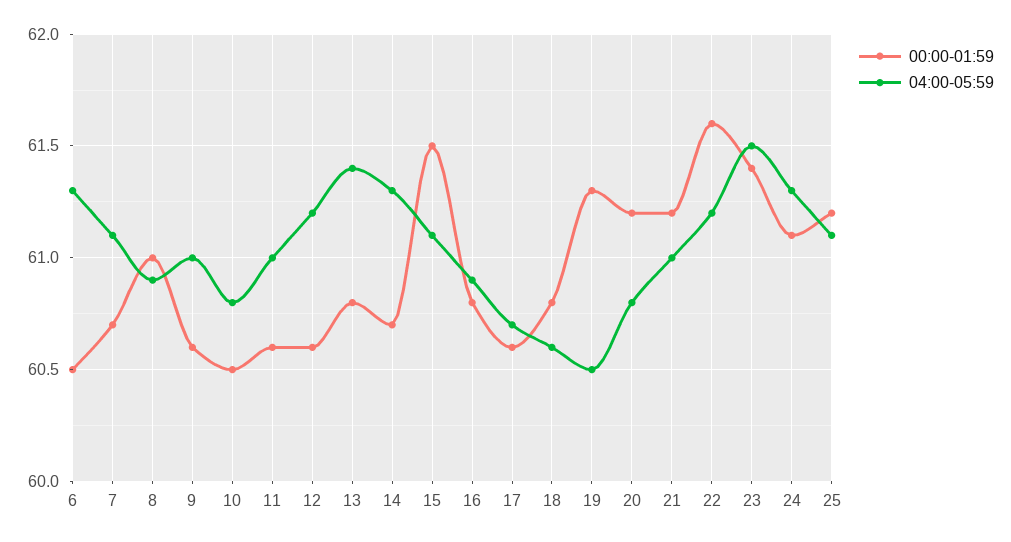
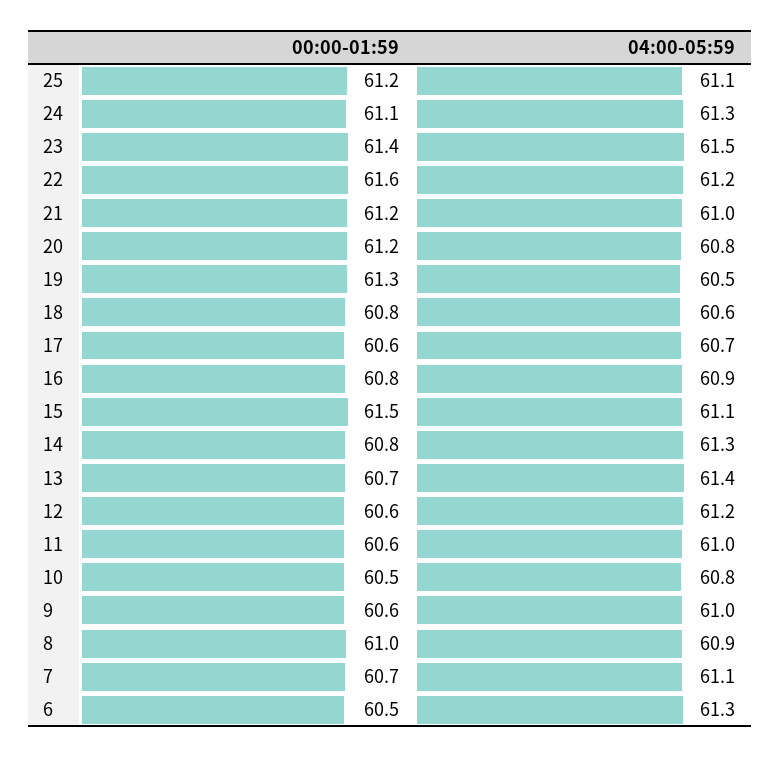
00:00-01:59, 13: 60.8 -> 60.7
00:00-01:59, 14: 60.7 -> 60.8

